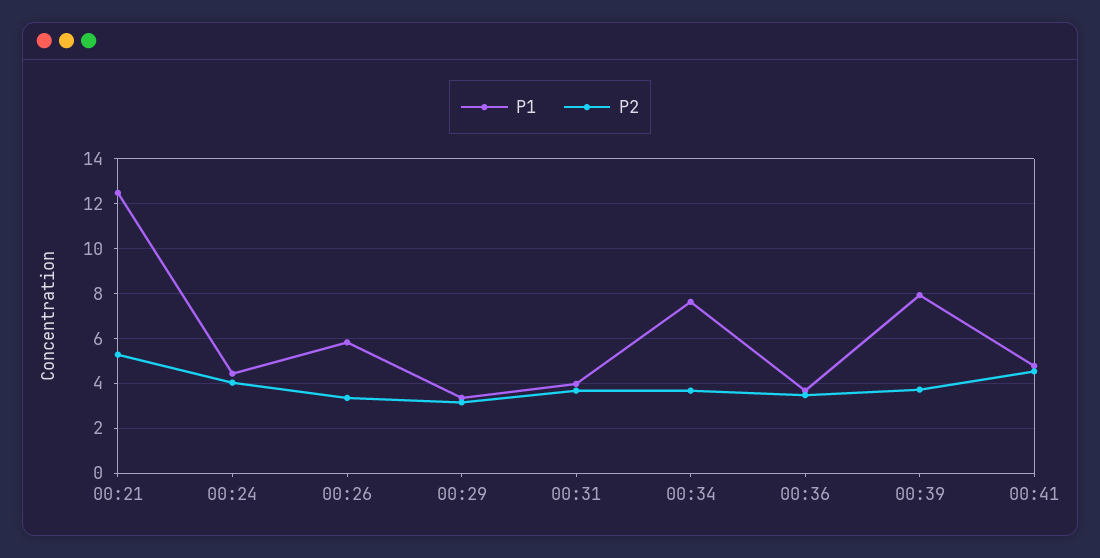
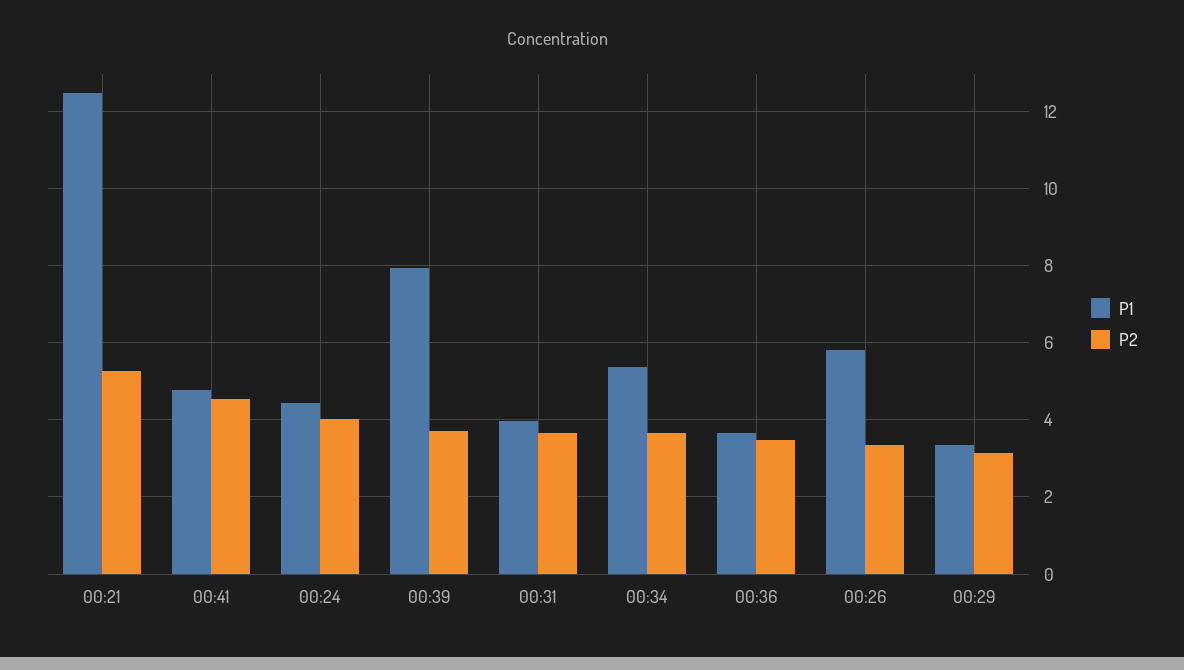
P1, 00:34: 7.5 -> 5.4

